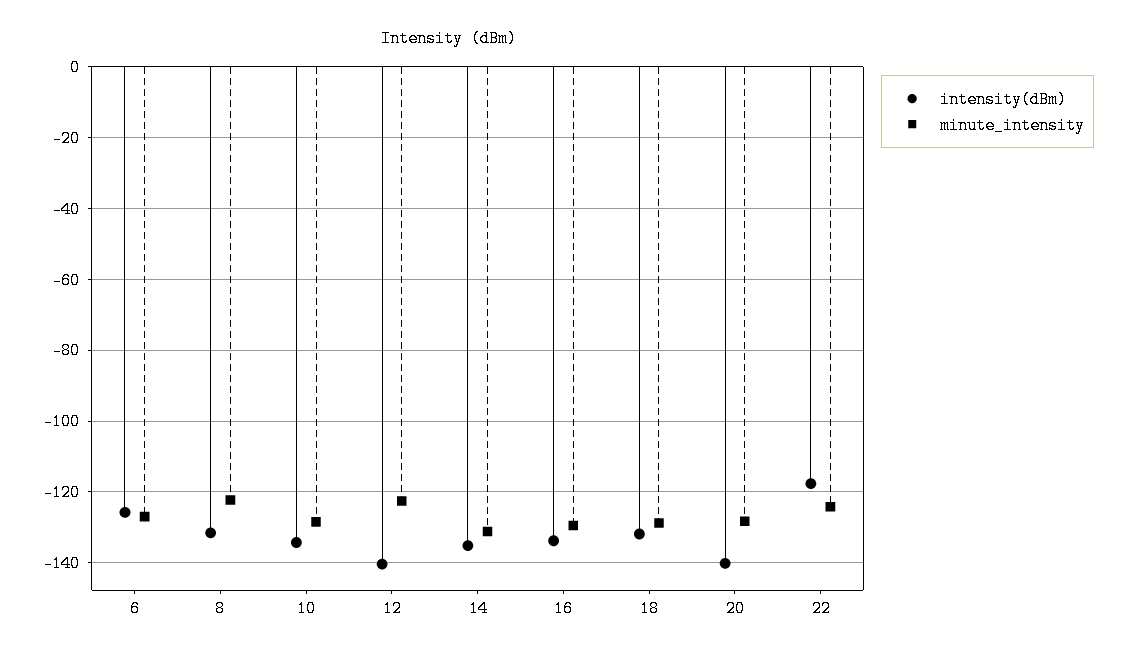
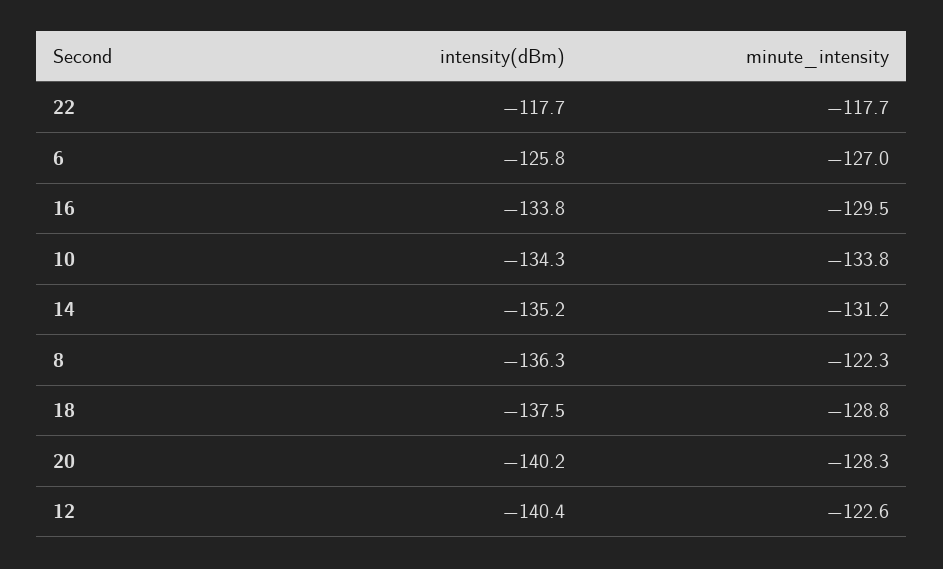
intensity(dBm), 8: -132 -> -136.3
minute_intensity, 10: -128 -> -133.8
intensity(dBm), 18: -132 -> -137.5
minute_intensity, 22: -124 -> -117.7

